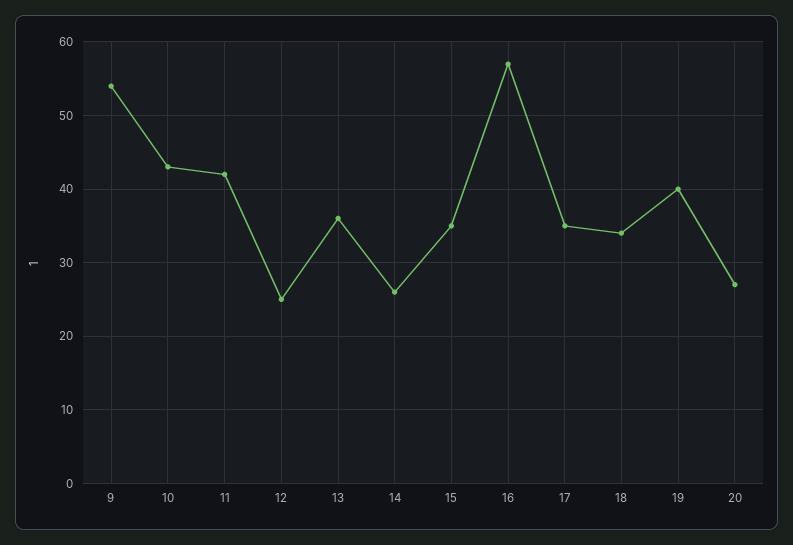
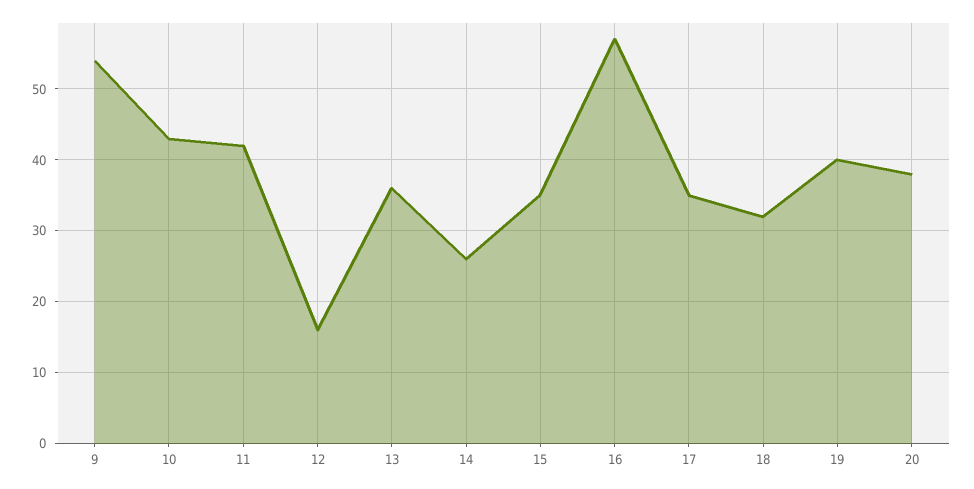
12: 25 -> 16
18: 34 -> 32
20: 27 -> 38

